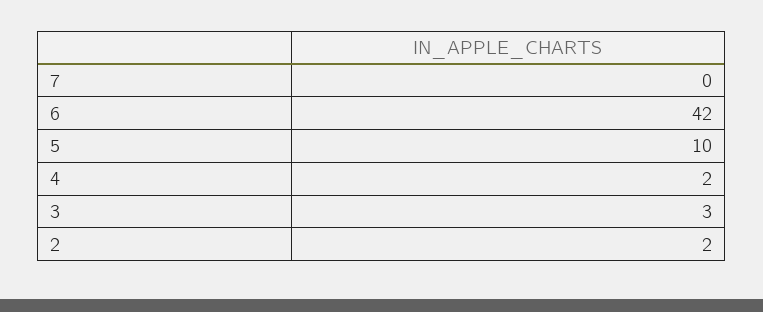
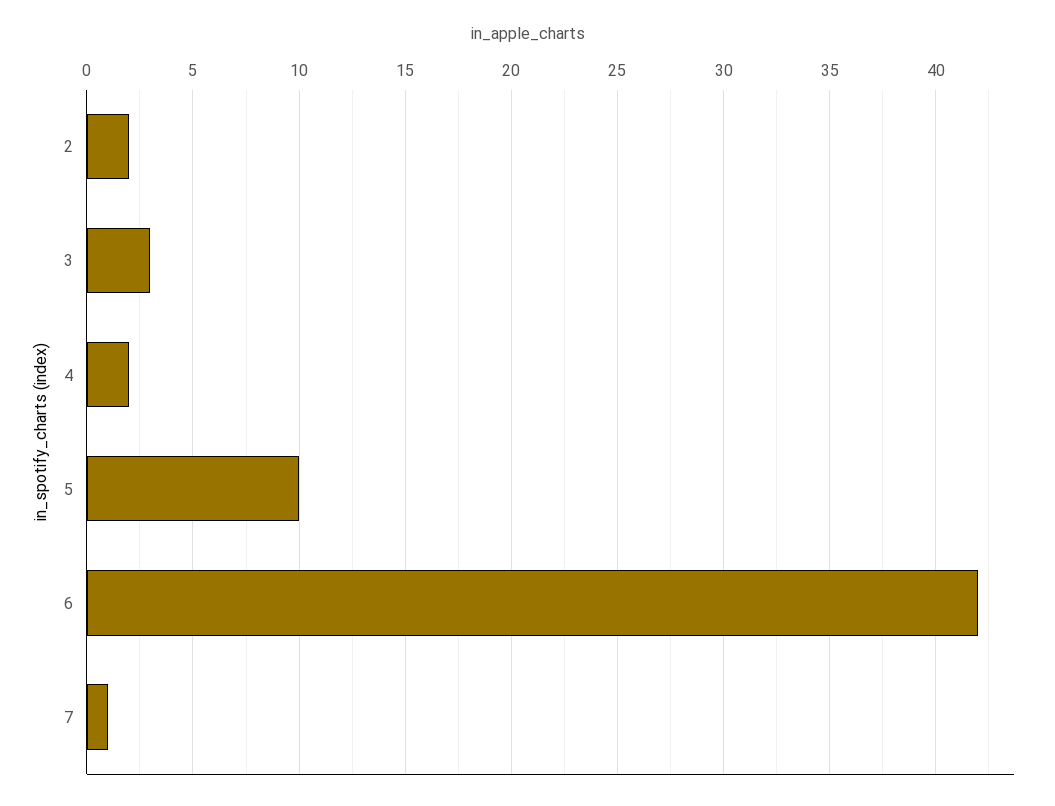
7: 0 -> 1

